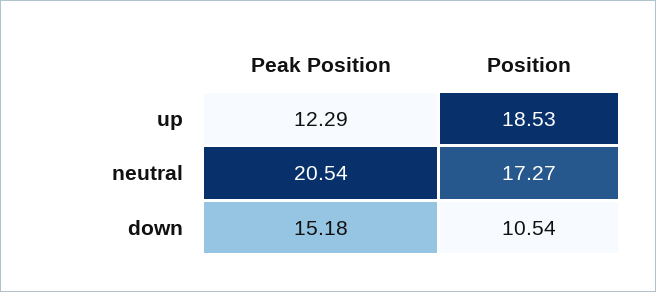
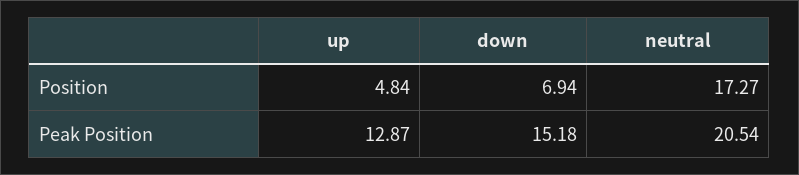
Peak Position, up: 12.29 -> 12.87
Position, up: 18.53 -> 4.84
Position, down: 10.54 -> 6.94

